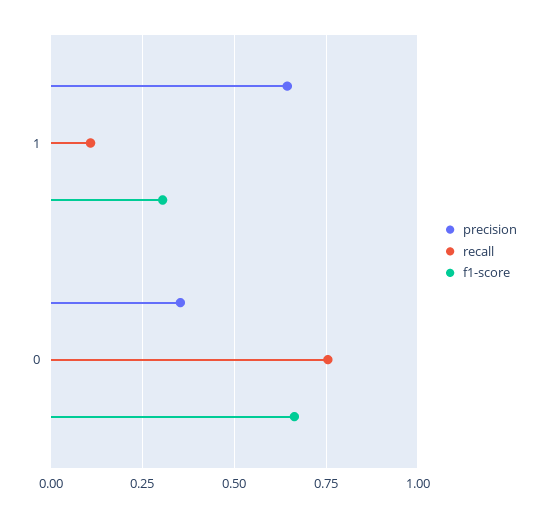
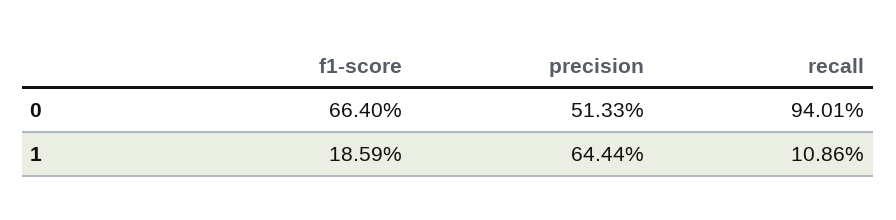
f1-score, 1: 0.3 -> 0.1859
precision, 0: 0.35 -> 0.5133
recall, 0: 0.75 -> 0.9401

